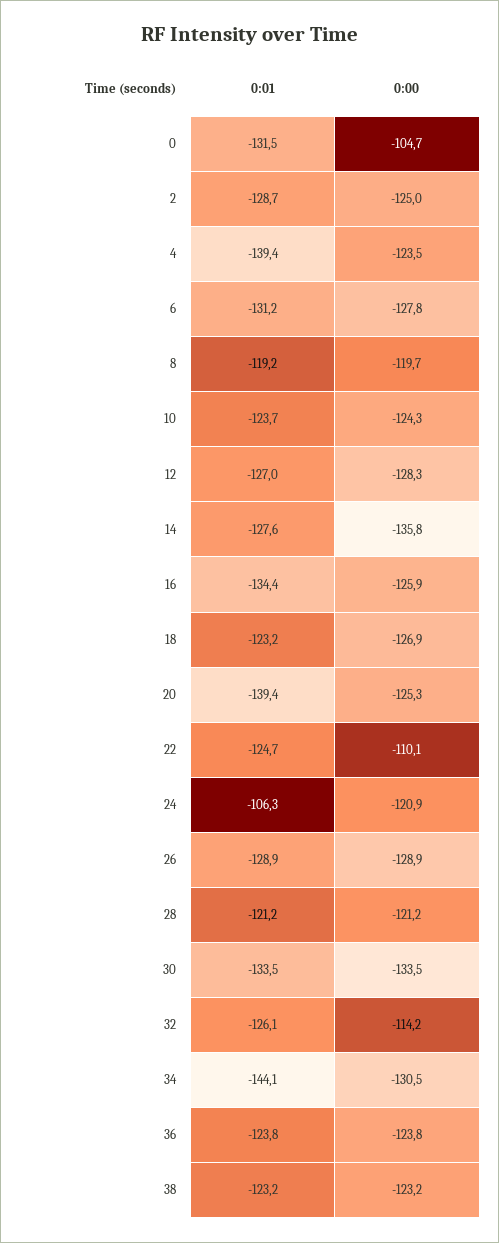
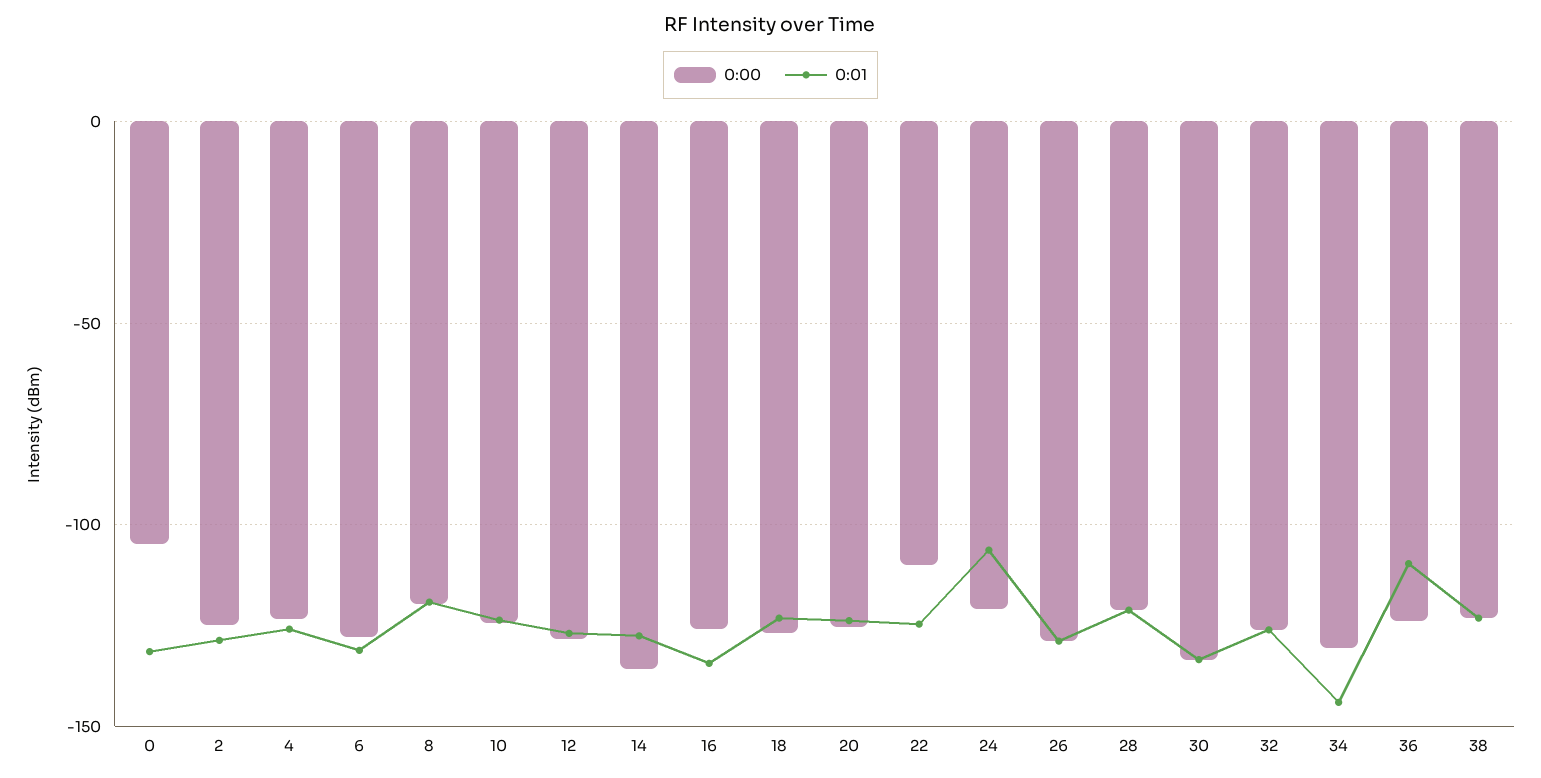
0:01, 4: -139.4 -> -125
0:01, 20: -139.4 -> -125
0:00, 32: -114.2 -> -125
0:01, 36: -123.8 -> -110

